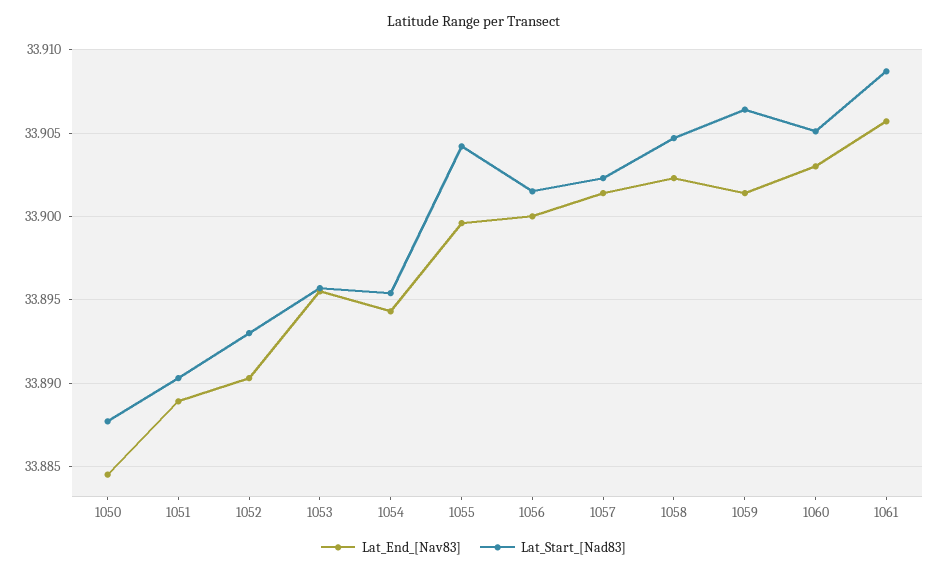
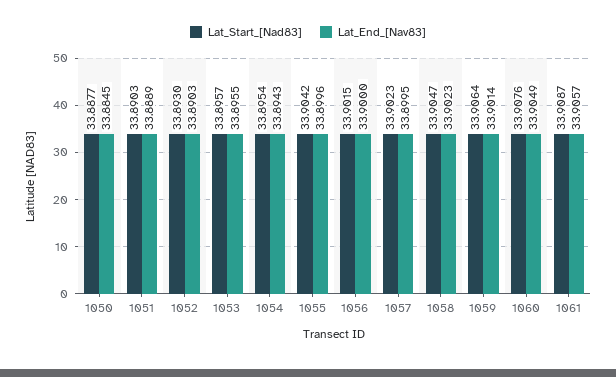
Lat_End_[Nav83], 1057: 33.9015 -> 33.8995
Lat_End_[Nav83], 1060: 33.903 -> 33.9049
Lat_Start_[Nad83], 1060: 33.905 -> 33.9076

